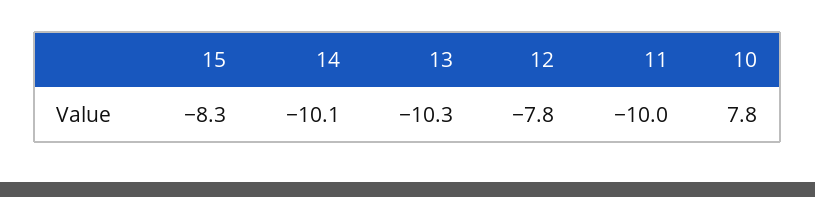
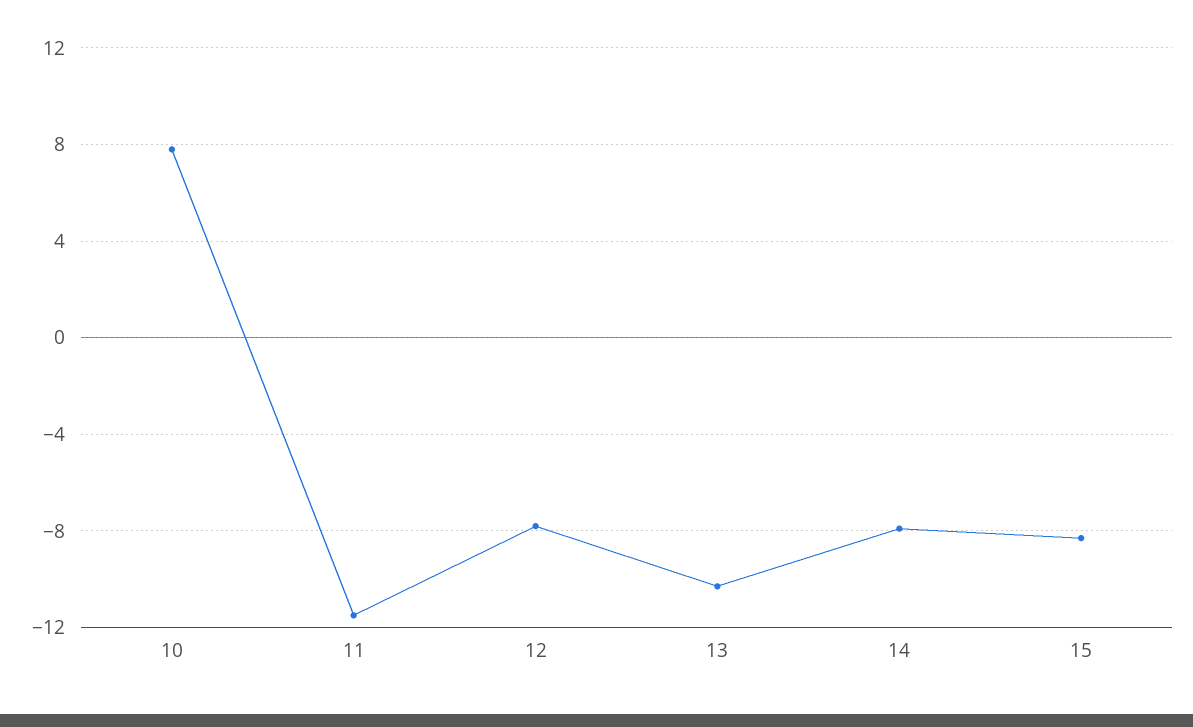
14: -10.1 -> -8
11: -10 -> -11.5

